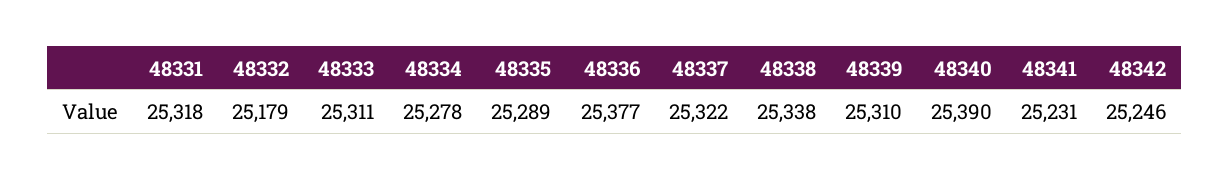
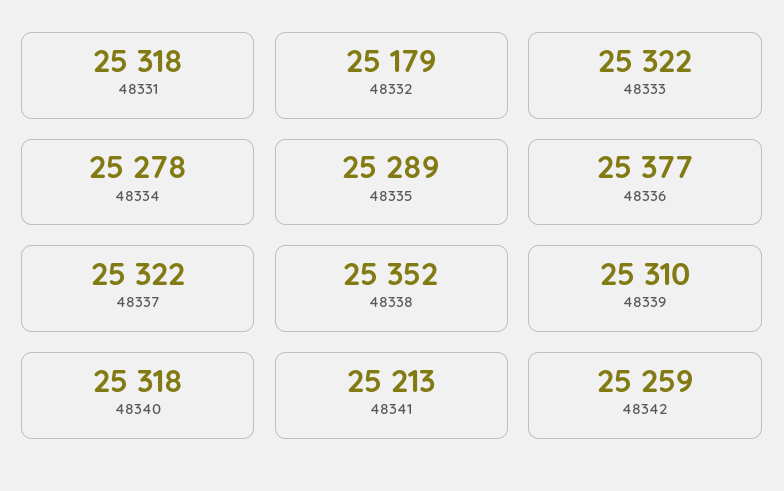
48333: 25311 -> 25322
48338: 25338 -> 25352
48340: 25390 -> 25318
48341: 25231 -> 25213
48342: 25246 -> 25259

